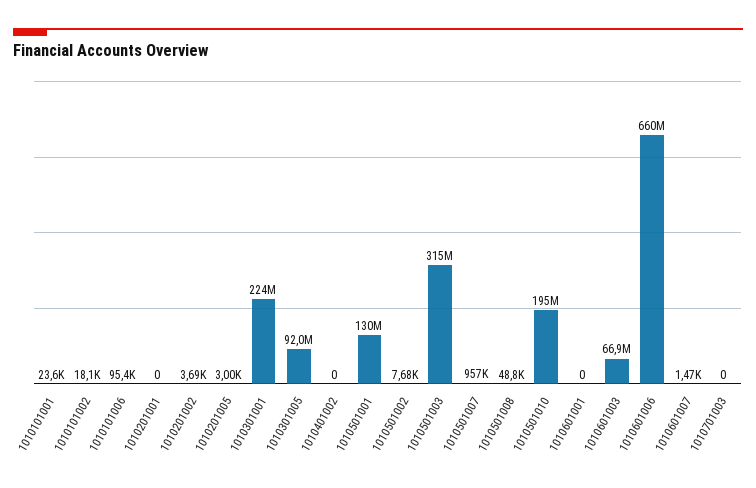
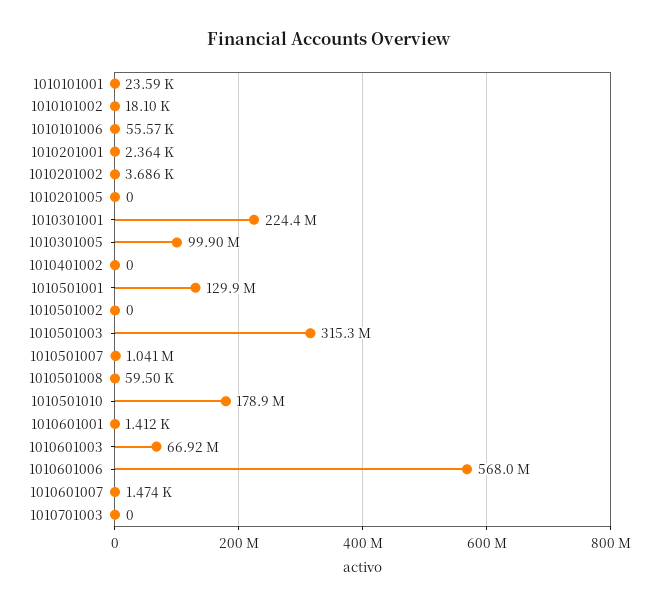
1010101006: 95400 -> 55570
1010201001: 0 -> 2364
1010201005: 3000 -> 0
1010301005: 92000000 -> 99900000
1010501002: 7680 -> 0
1010501007: 957000 -> 1041000
1010501008: 48800 -> 59500
1010501010: 195000000 -> 178900000
1010601001: 0 -> 1412
1010601006: 660000000 -> 568000000

